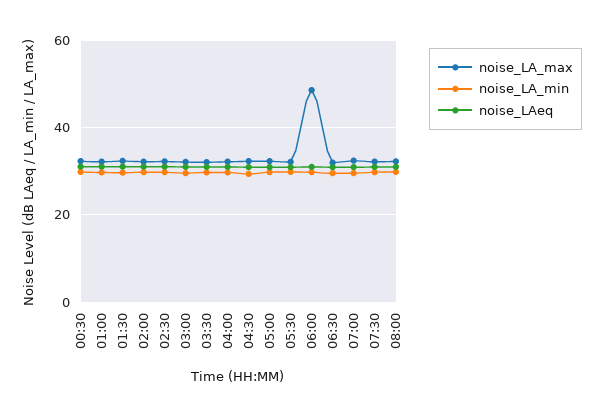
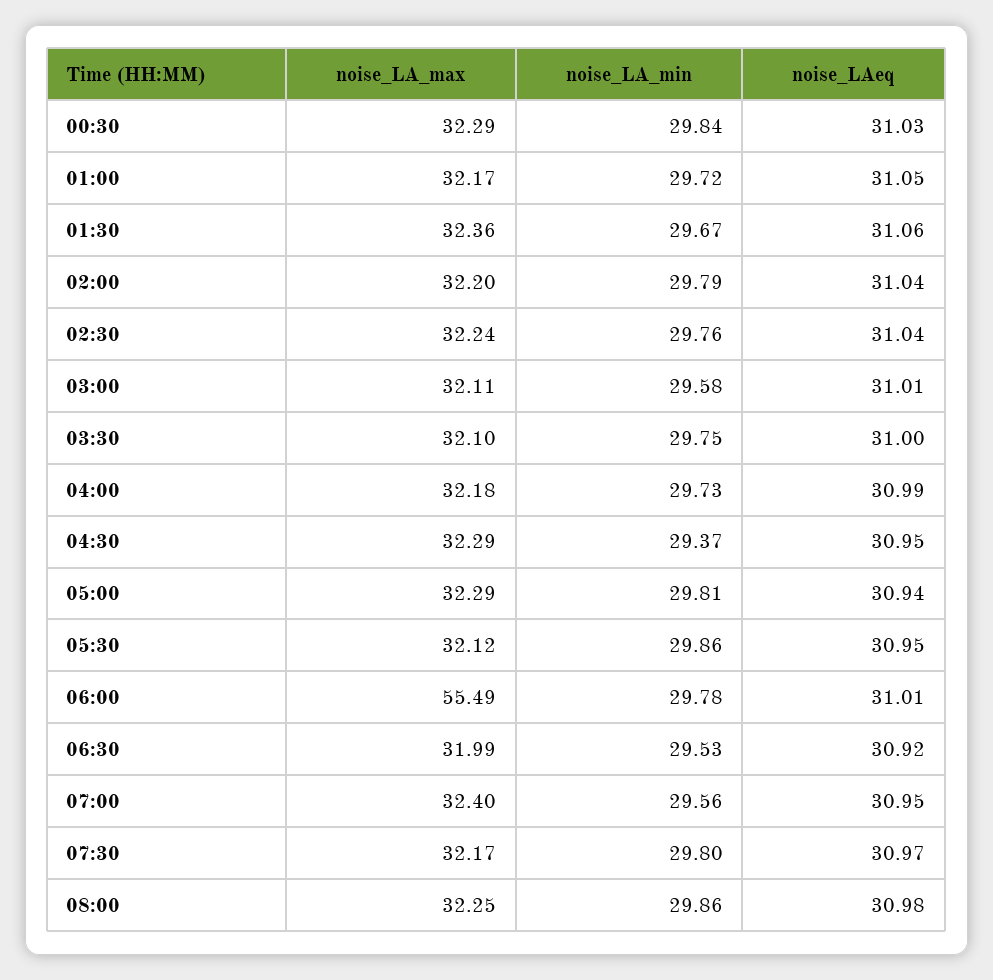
noise_LA_max, 06:00: 48 -> 55.49

